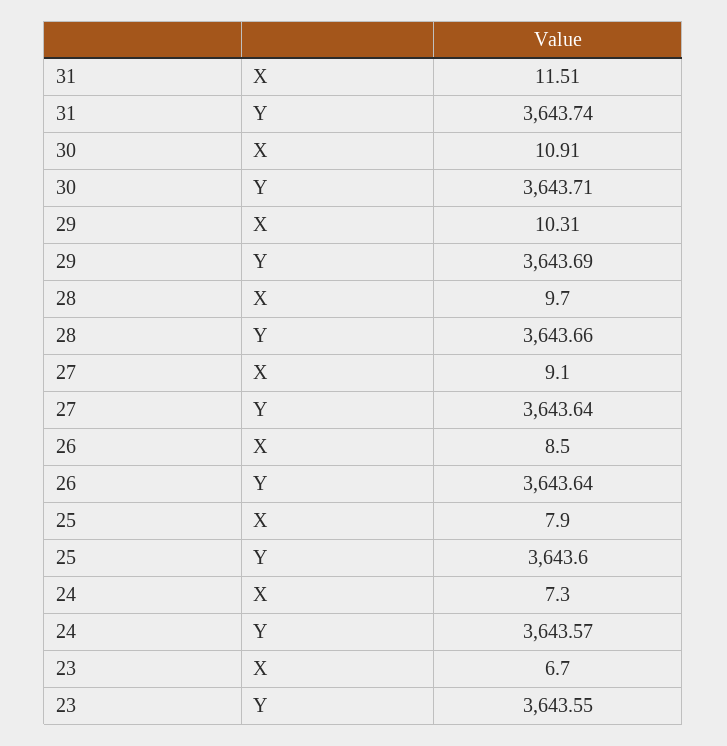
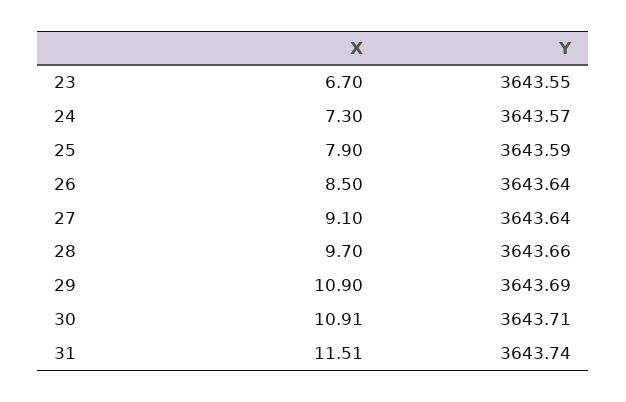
29, X: 10.31 -> 10.9
25, Y: 3643.6 -> 3643.59

